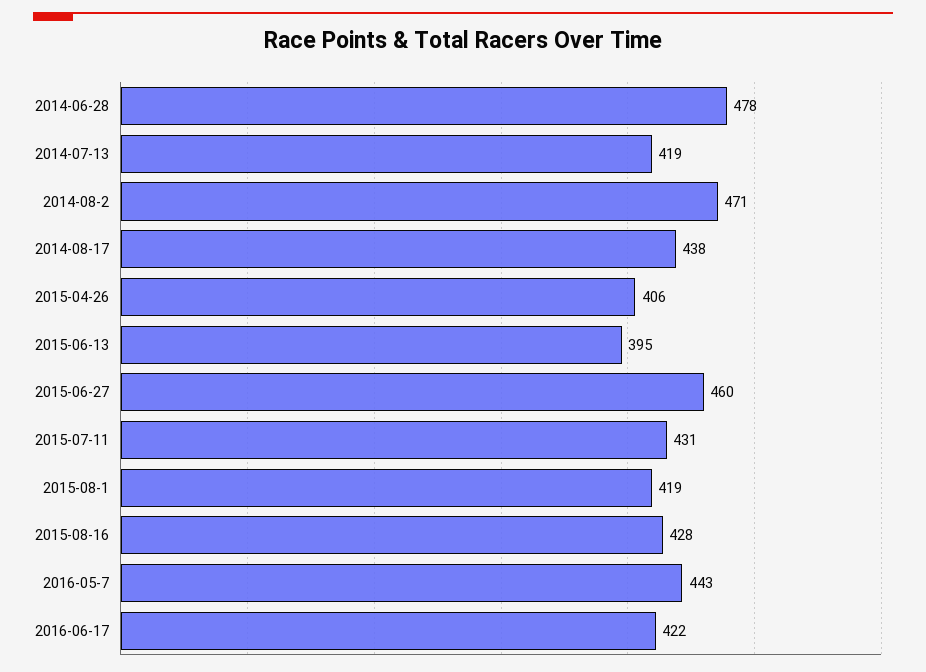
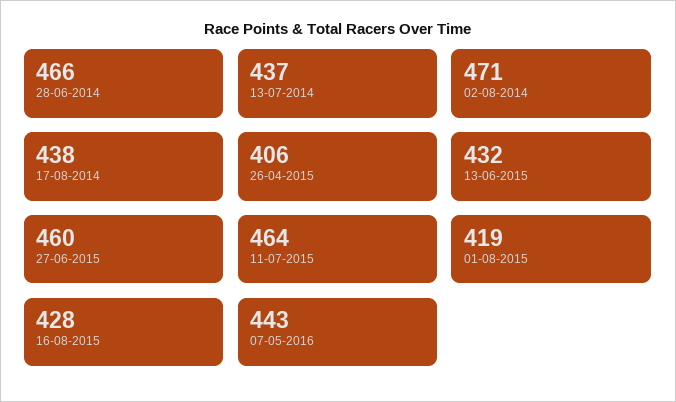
2014-06-28: 478 -> 466
2014-07-13: 419 -> 437
2015-06-13: 395 -> 432
2015-07-11: 431 -> 464
2016-06-17: 422 -> none

